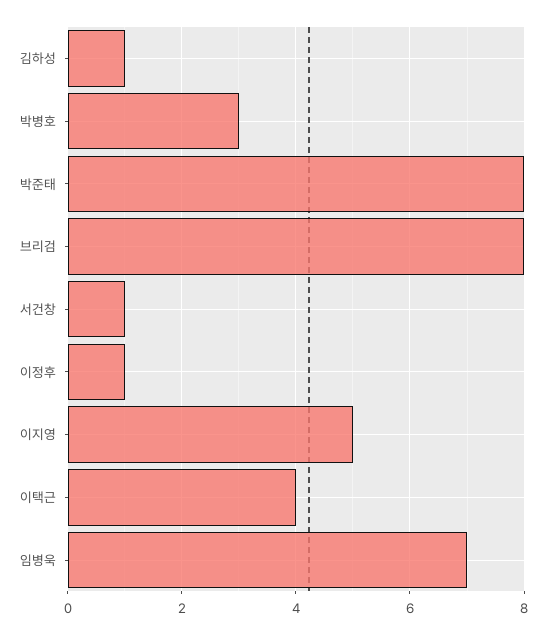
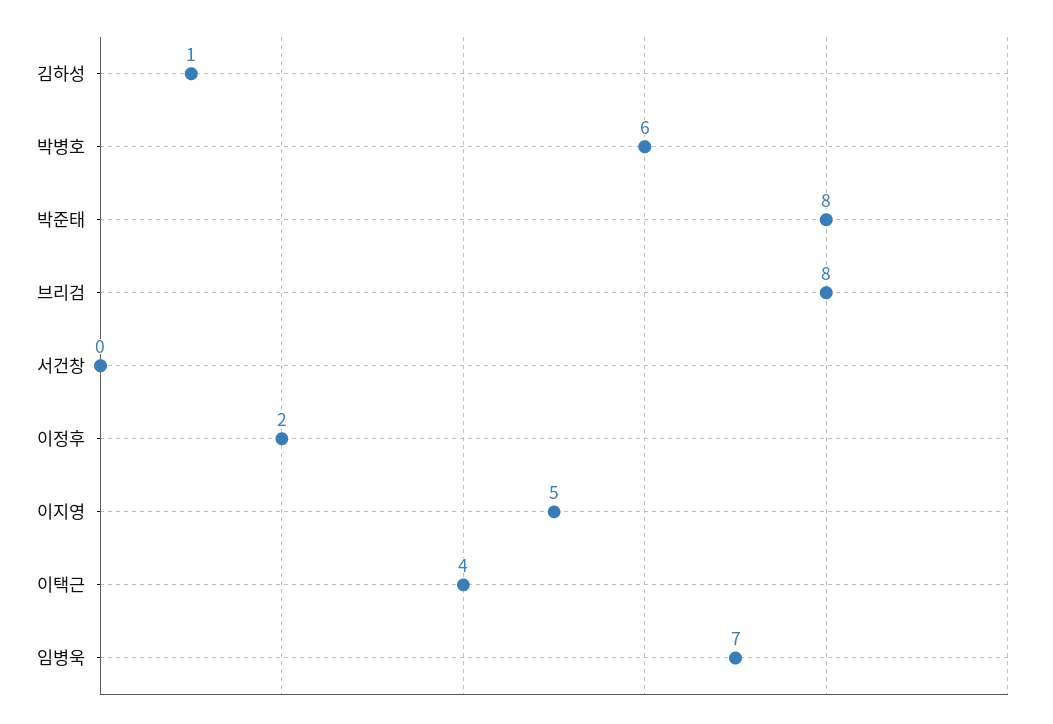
박병호: 3 -> 6
서건창: 1 -> 0
이정후: 1 -> 2

